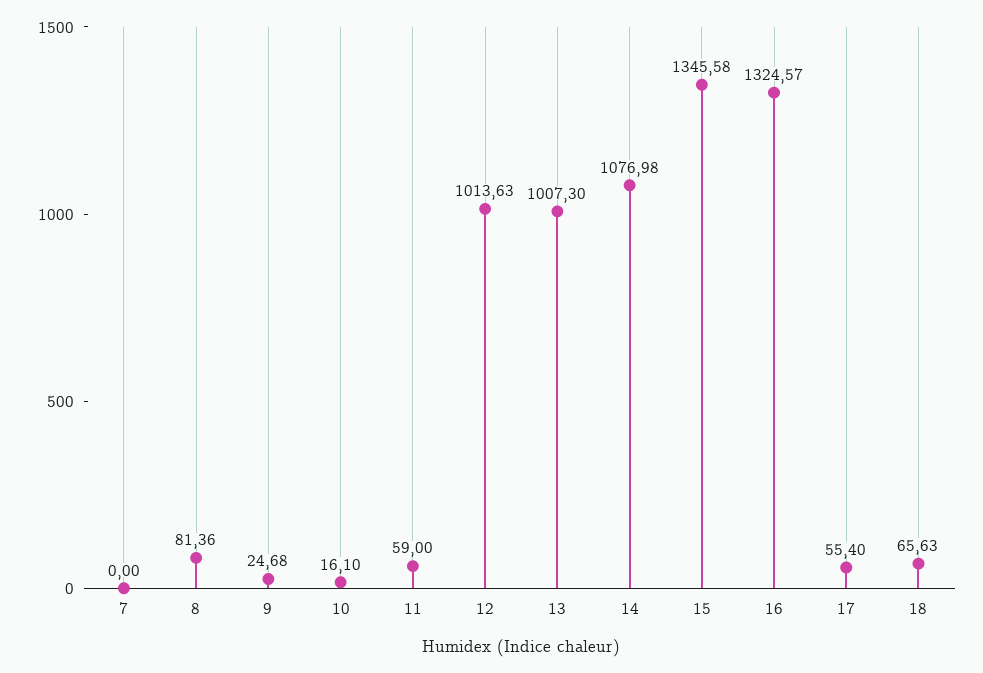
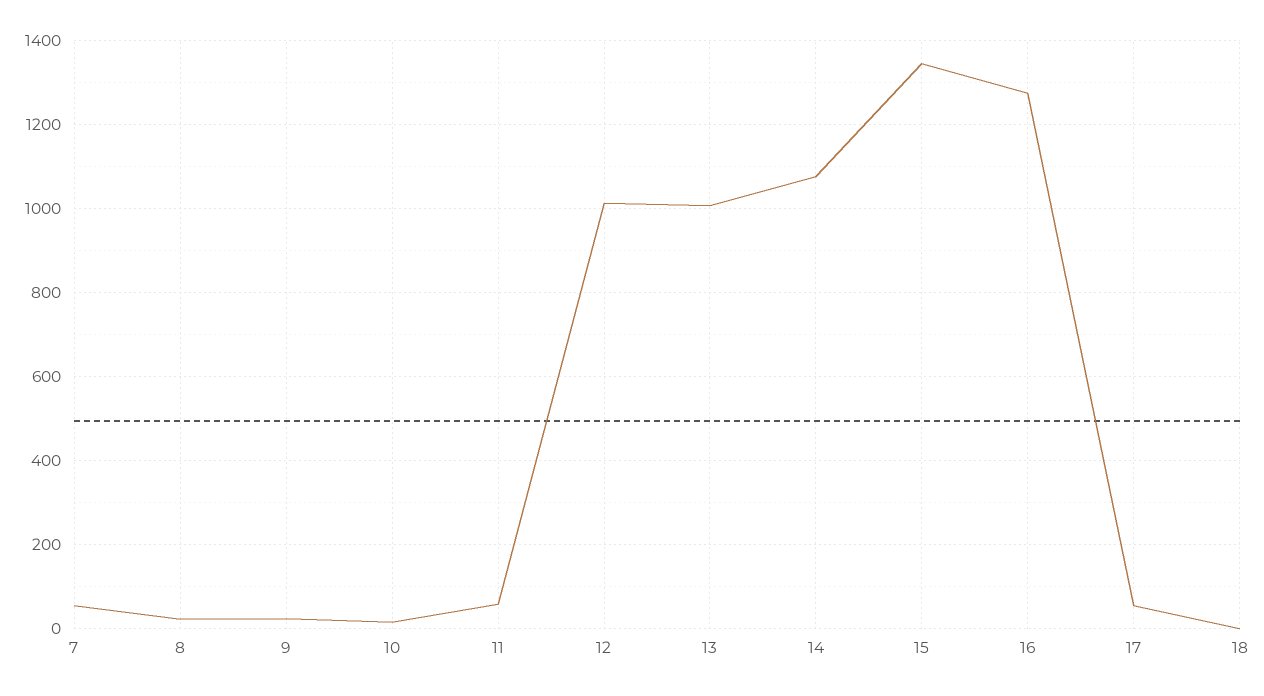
7: 0 -> 60
8: 81.36 -> 20
16: 1324.57 -> 1280
18: 65.63 -> 0

